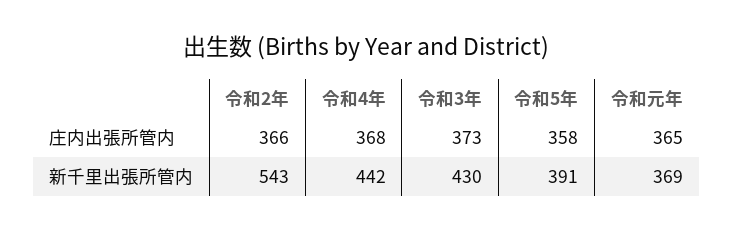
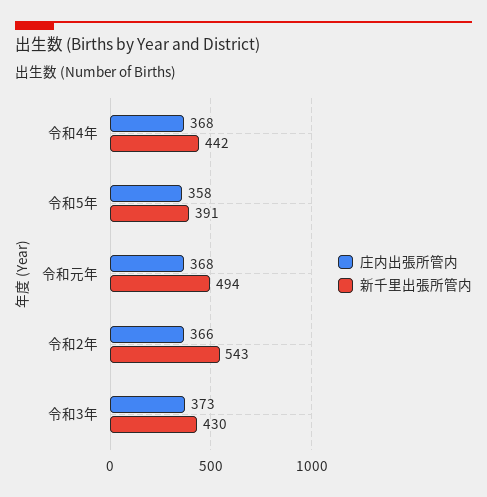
庄内出張所管内, 令和元年: 365 -> 368
新千里出張所管内, 令和元年: 369 -> 494

